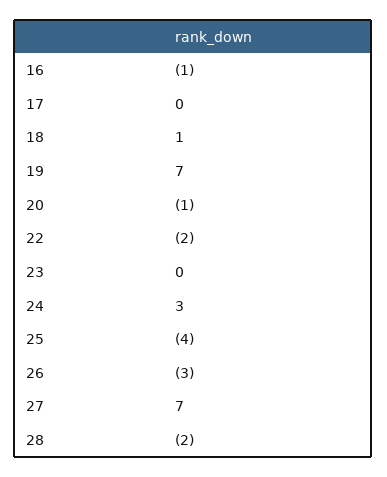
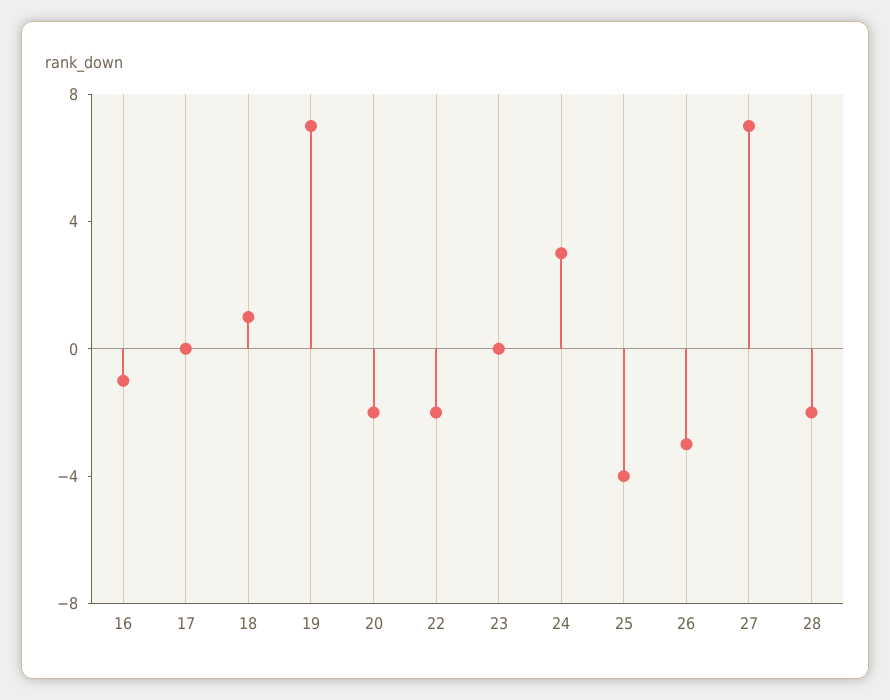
20: -1 -> -2

